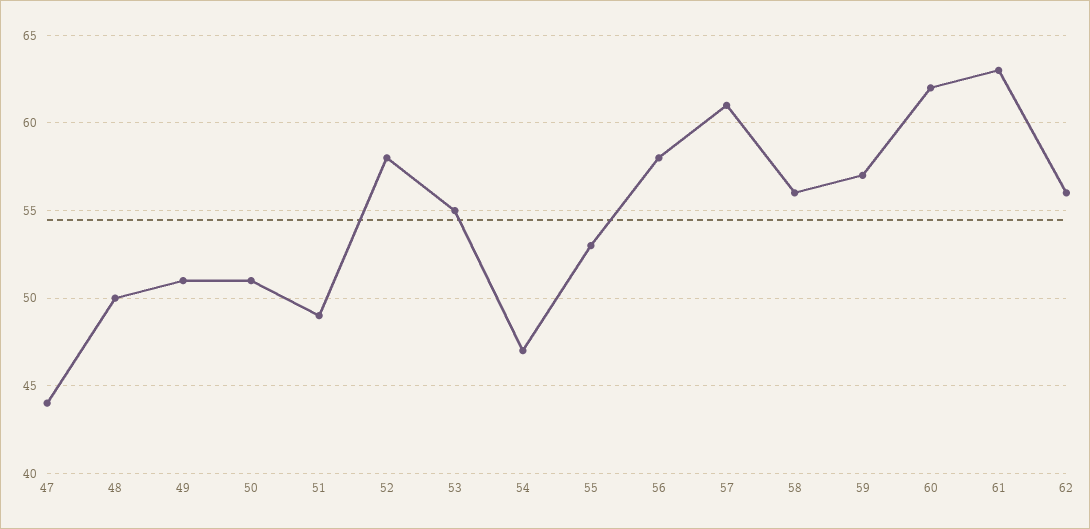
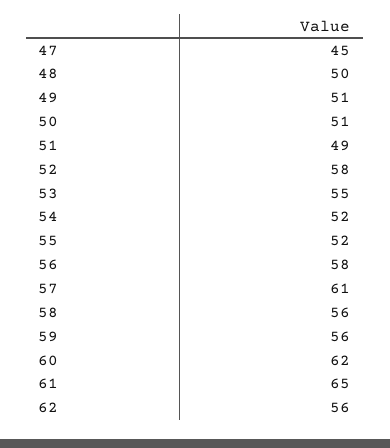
47: 44 -> 45
54: 47 -> 52
55: 53 -> 52
59: 57 -> 56
61: 63 -> 65

